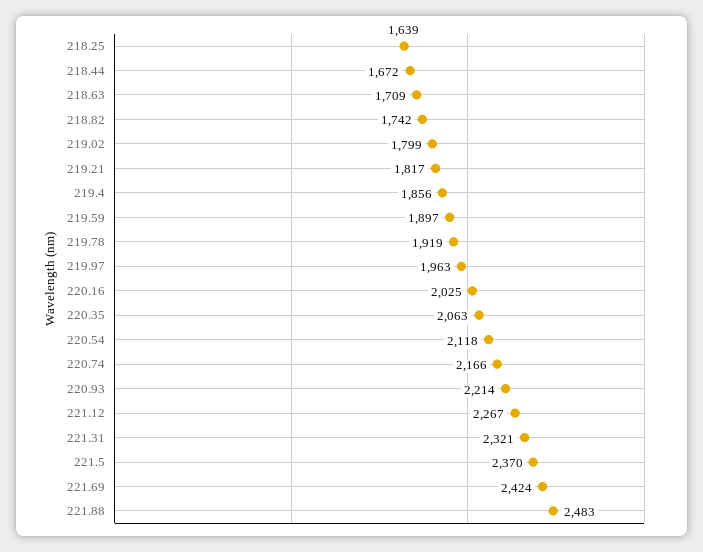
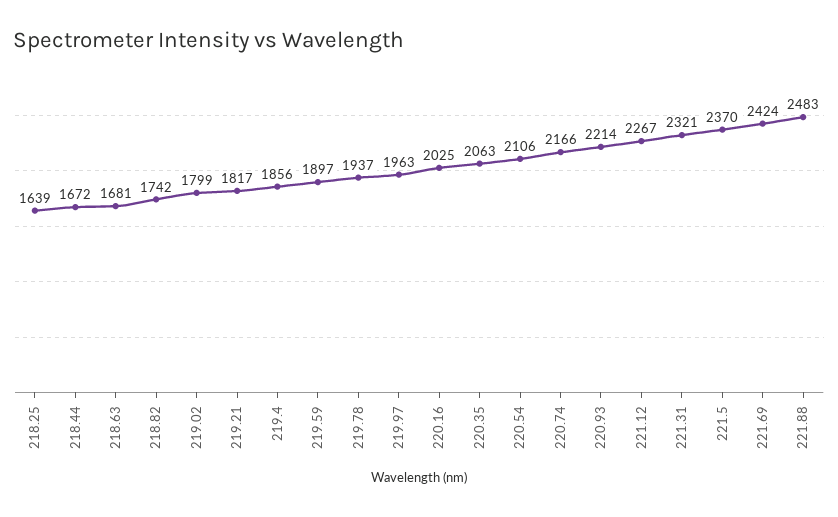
218.63: 1709 -> 1681
219.78: 1919 -> 1937
220.54: 2118 -> 2106

